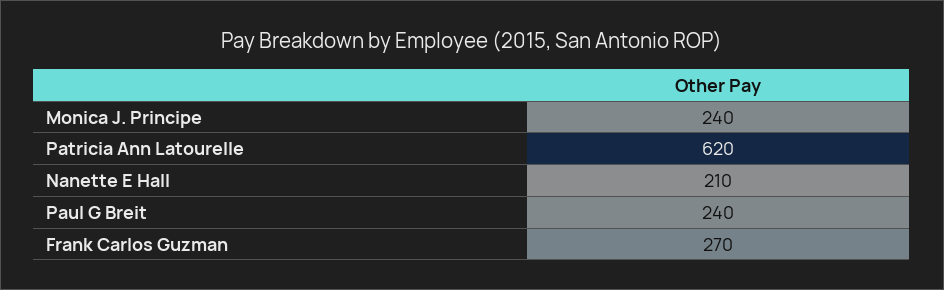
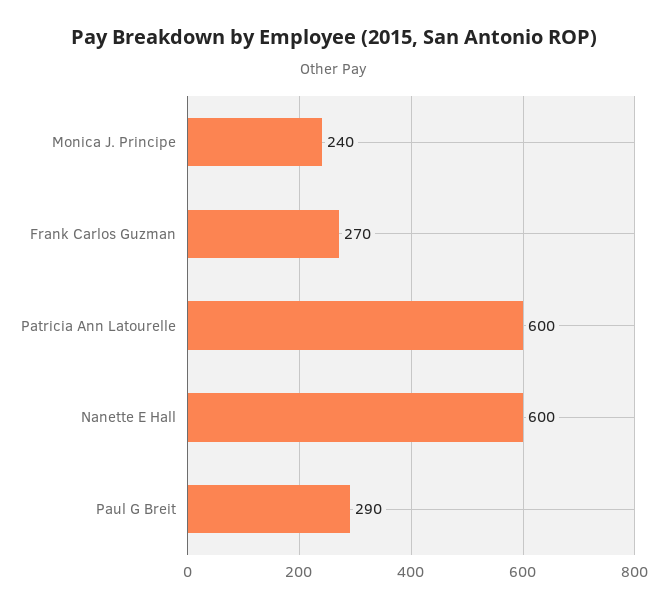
Patricia Ann Latourelle: 620 -> 600
Nanette E Hall: 210 -> 600
Paul G Breit: 240 -> 290

